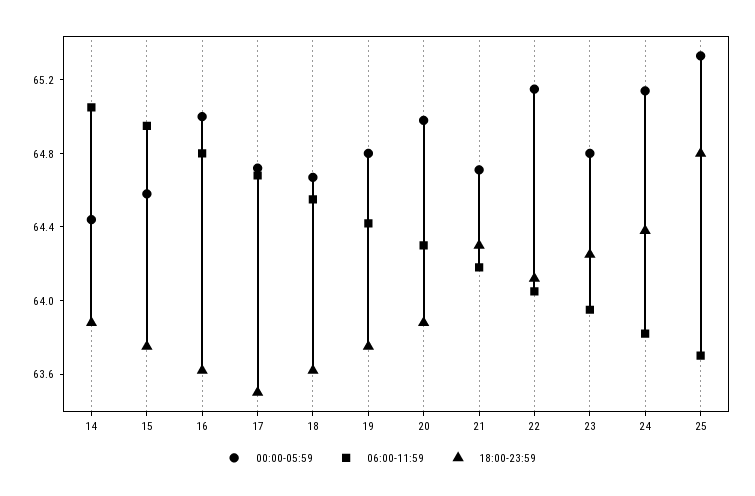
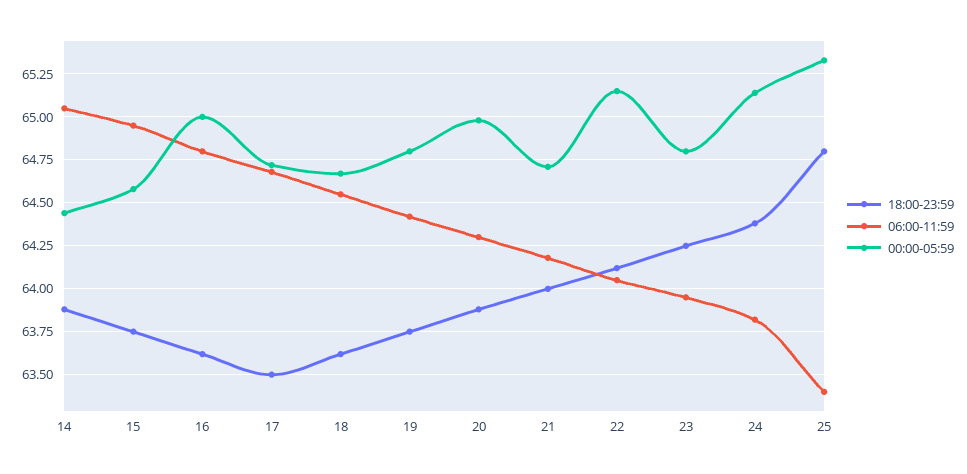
18:00-23:59, 21: 64.3 -> 64
06:00-11:59, 25: 63.7 -> 63.4

